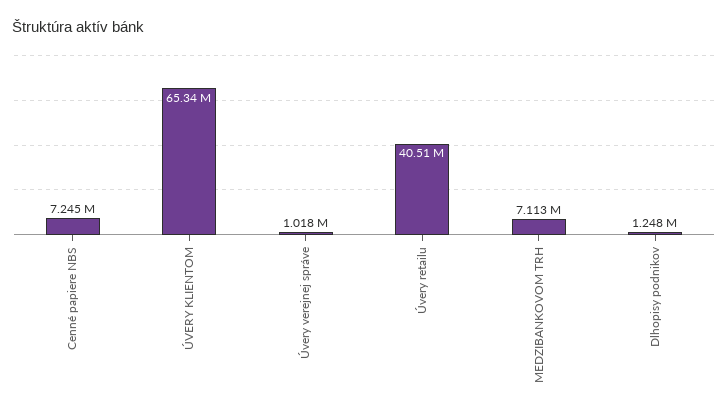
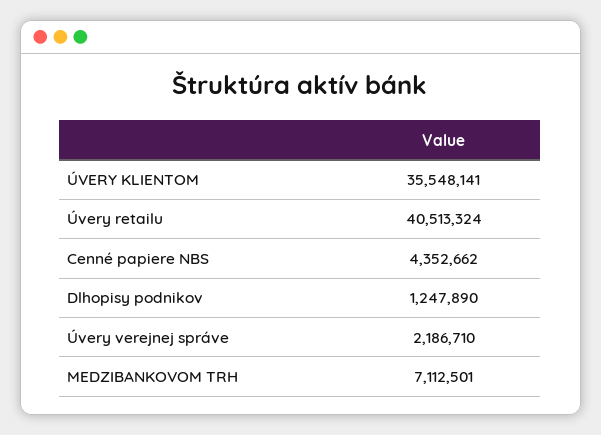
Cenné papiere NBS: 7245000 -> 4352662
ÚVERY KLIENTOM: 65340000 -> 35548141
Úvery verejnej správe: 1018000 -> 2186710

